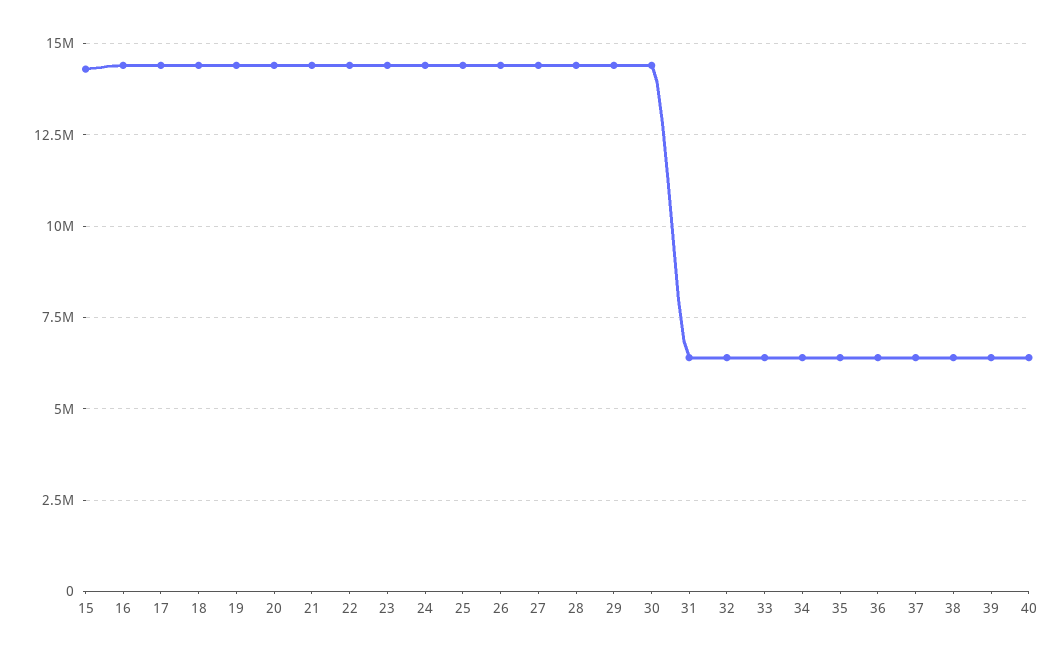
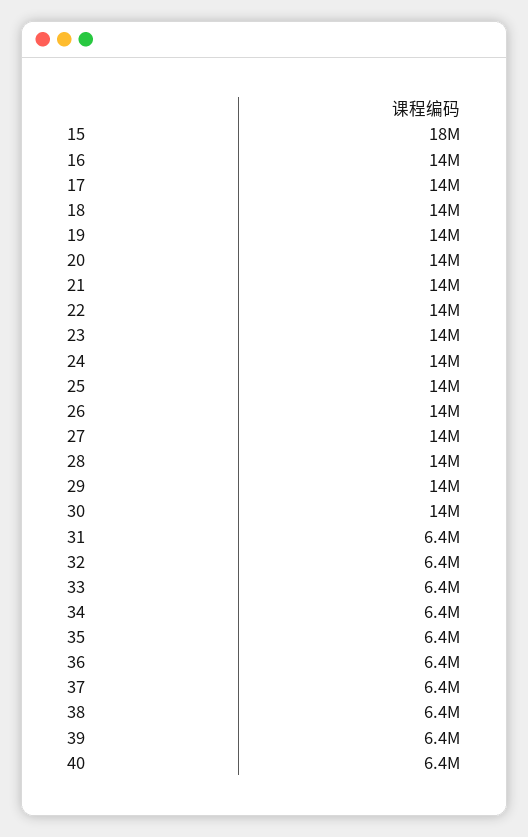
15: 14250000 -> 18000000

